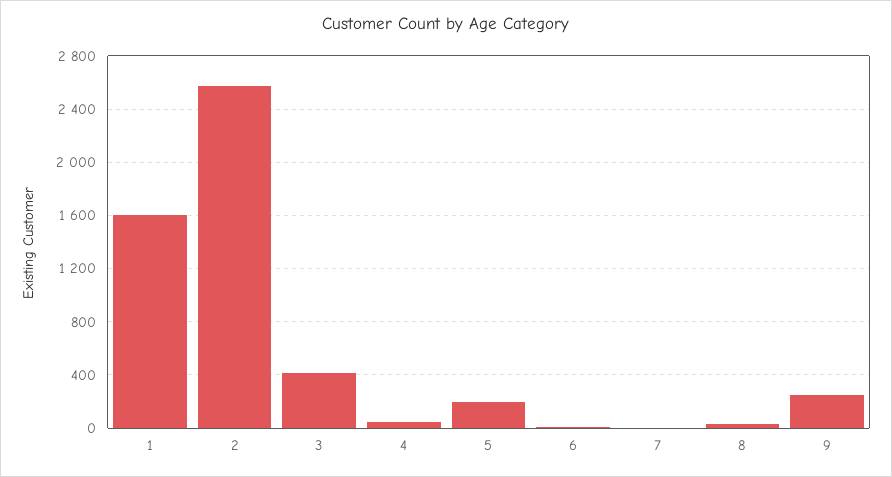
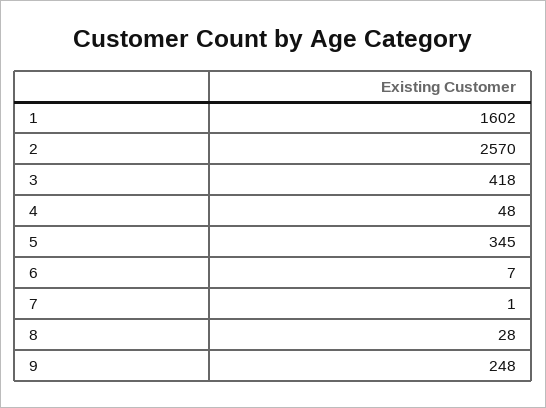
5: 200 -> 345

